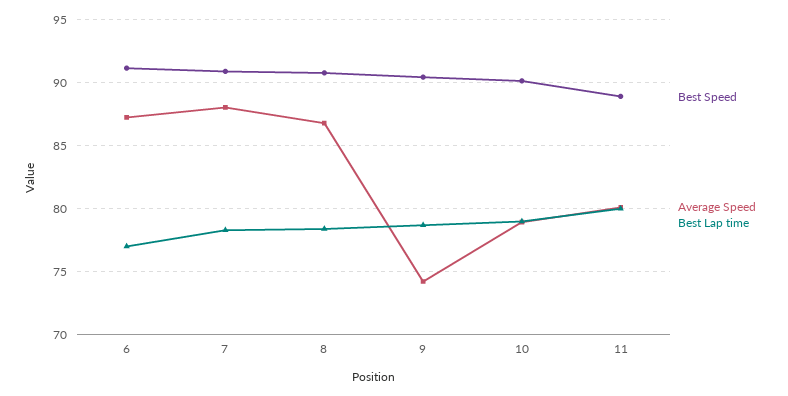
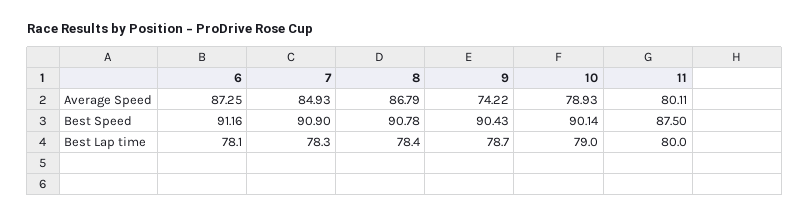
Best Lap time, 6: 77 -> 78.1
Average Speed, 7: 88 -> 84.93
Best Speed, 11: 89 -> 87.5

